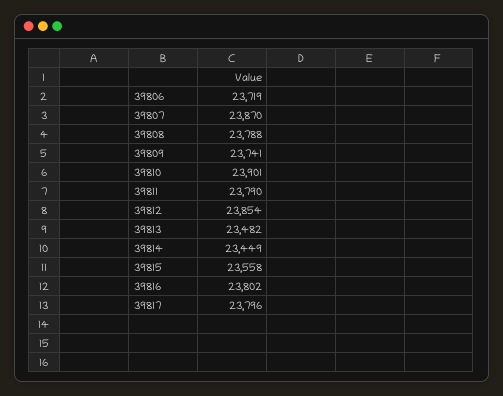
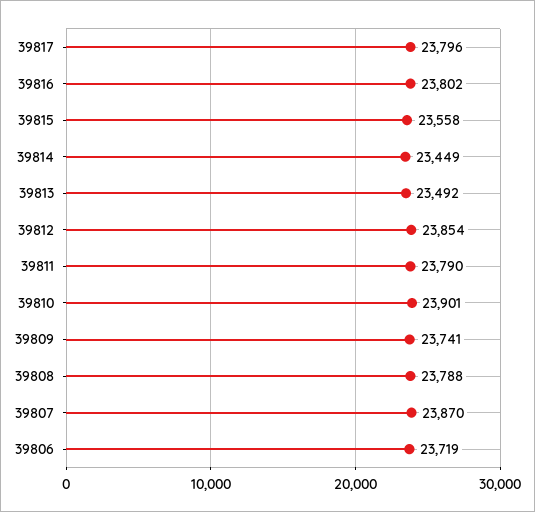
39813: 23482 -> 23492

